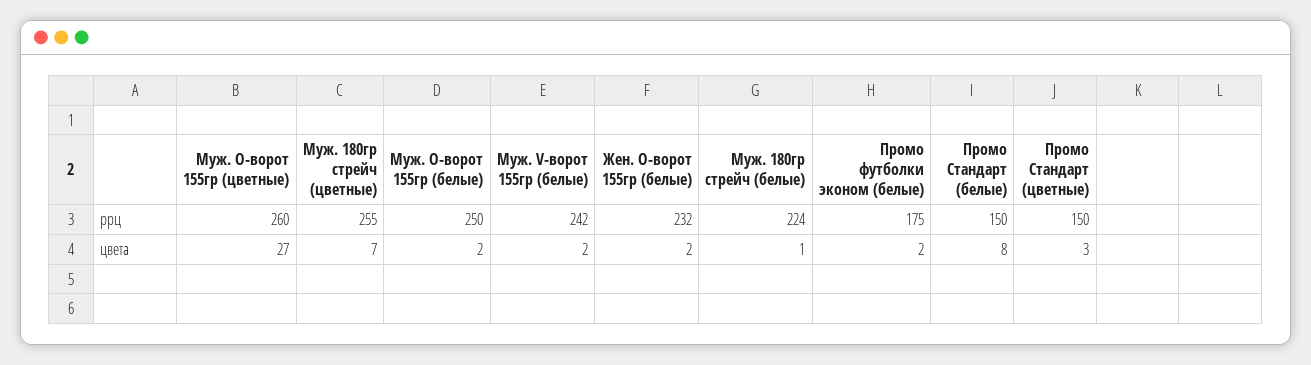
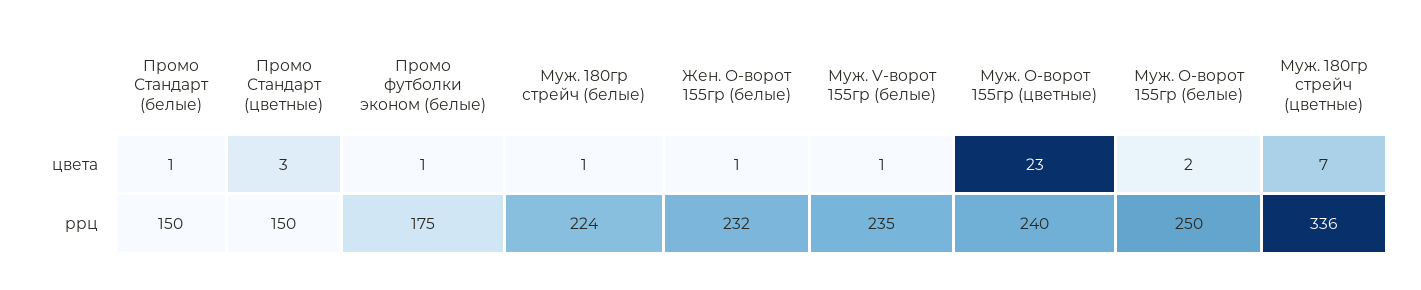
Муж. О-ворот 155гр (цветные), ррц: 260 -> 240
Муж. 180гр стрейч (цветные), ррц: 255 -> 336
Муж. V-ворот 155гр (белые), ррц: 242 -> 235
Муж. О-ворот 155гр (цветные), цвета: 27 -> 23
Муж. V-ворот 155гр (белые), цвета: 2 -> 1
Жен. О-ворот 155гр (белые), цвета: 2 -> 1
Промо футболки эконом (белые), цвета: 2 -> 1
Промо Стандарт (белые), цвета: 8 -> 1

